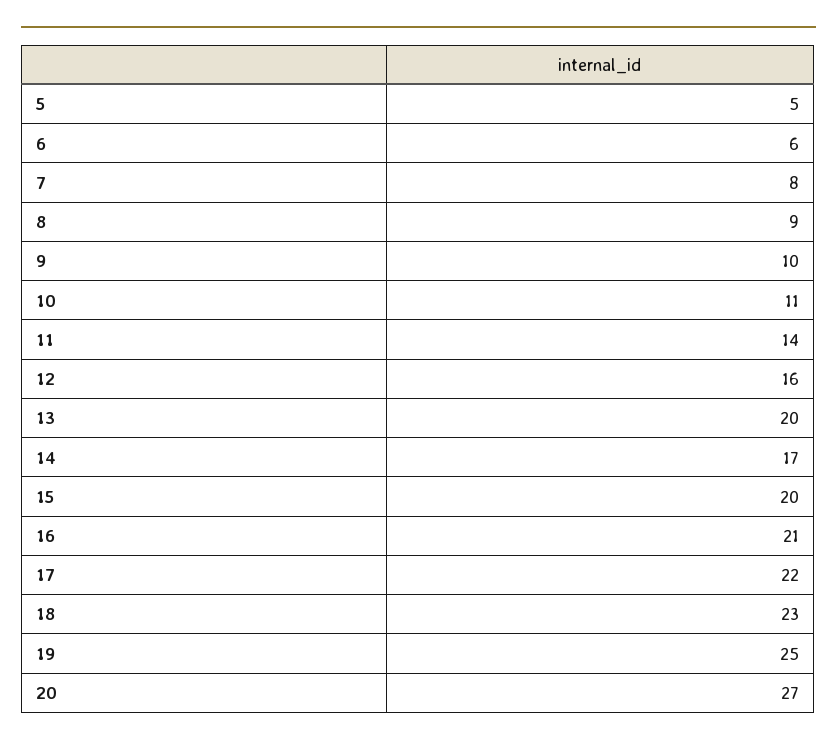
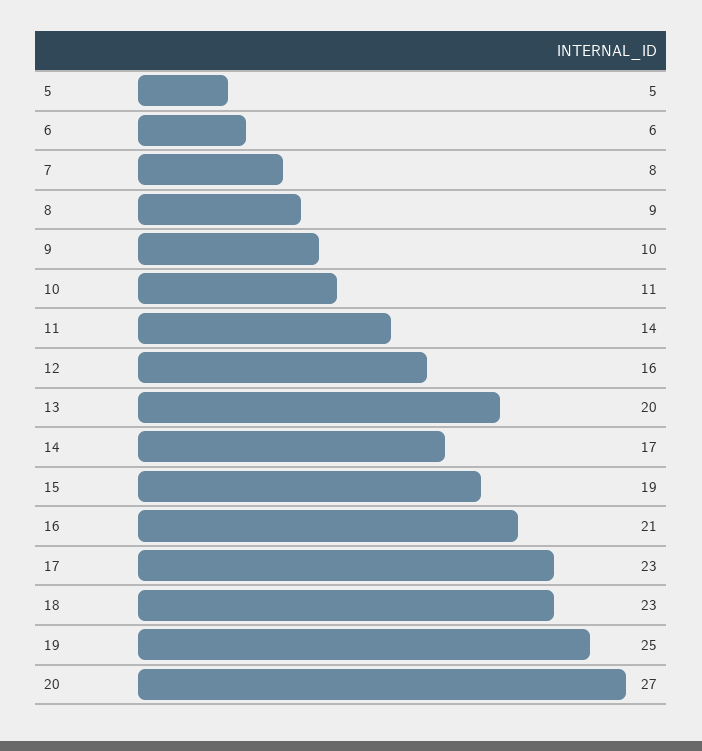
15: 20 -> 19
17: 22 -> 23

